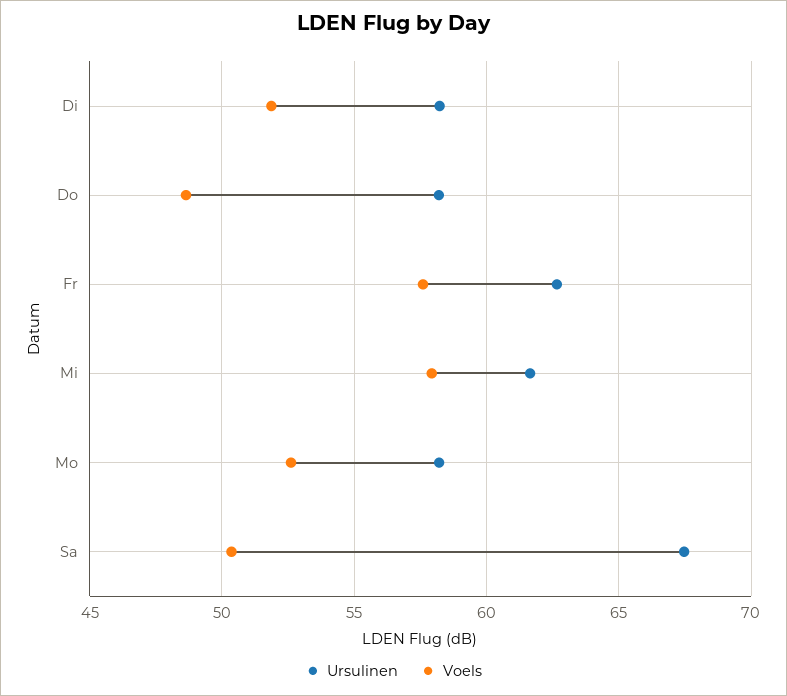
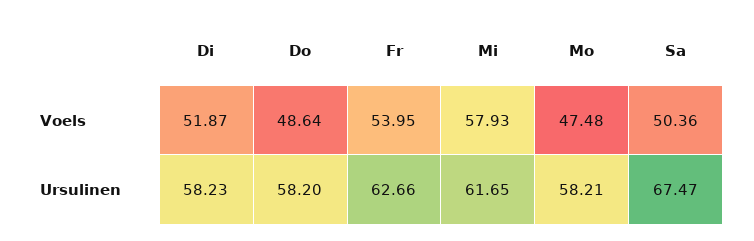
Voels, Fr: 57.5 -> 53.95
Voels, Mo: 52.5 -> 47.48

